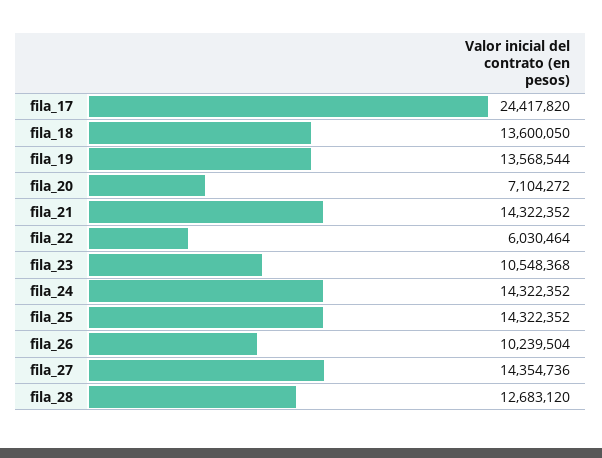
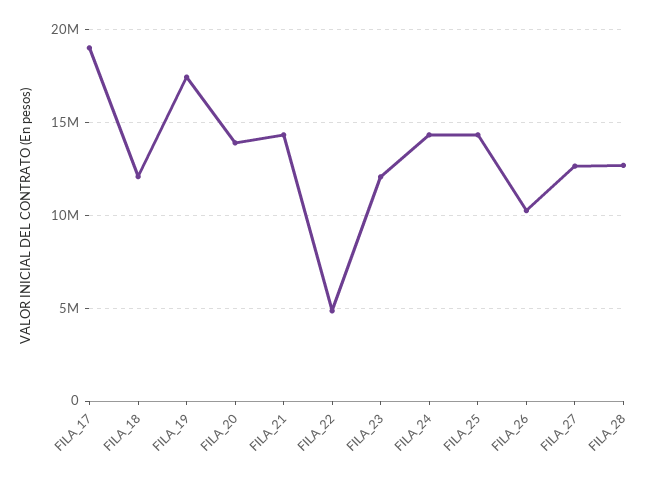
fila_17: 24417820 -> 19000000
fila_18: 13600050 -> 12000000
fila_19: 13568544 -> 17500000
fila_20: 7104272 -> 14000000
fila_22: 6030464 -> 5000000
fila_23: 10548368 -> 12000000
fila_27: 14354736 -> 12500000

